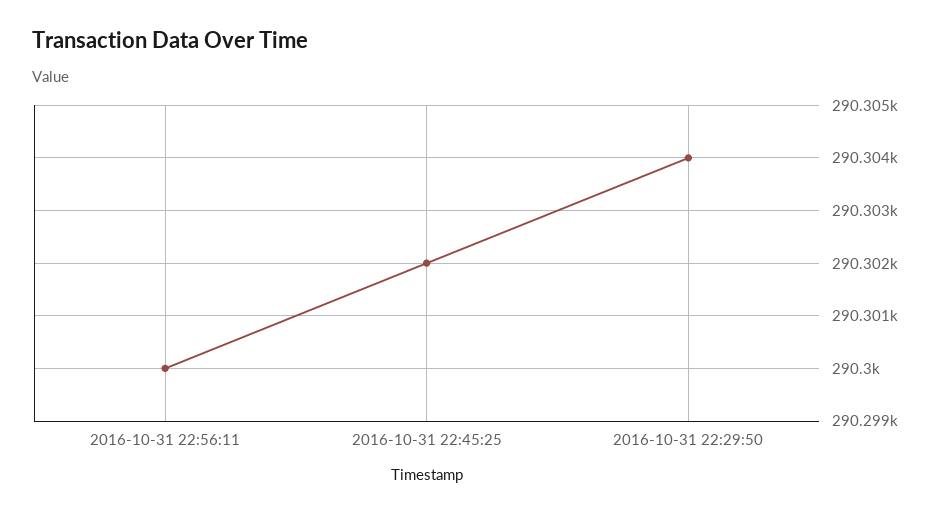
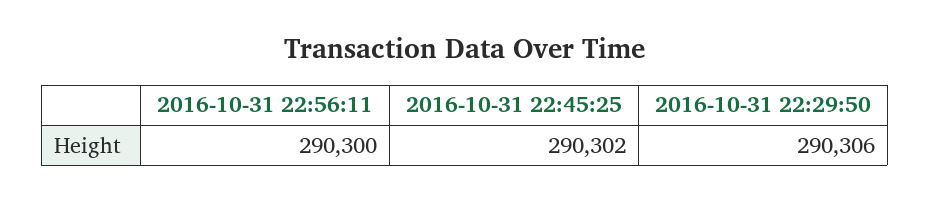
2016-10-31 22:29:50: 290304 -> 290306

